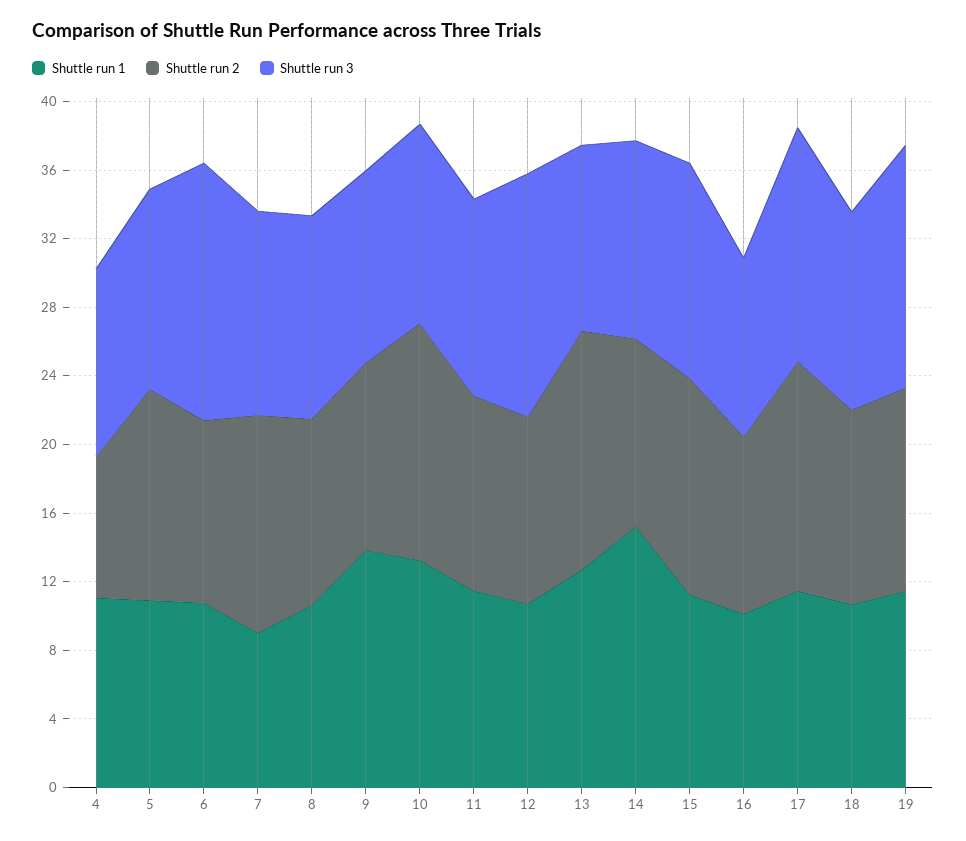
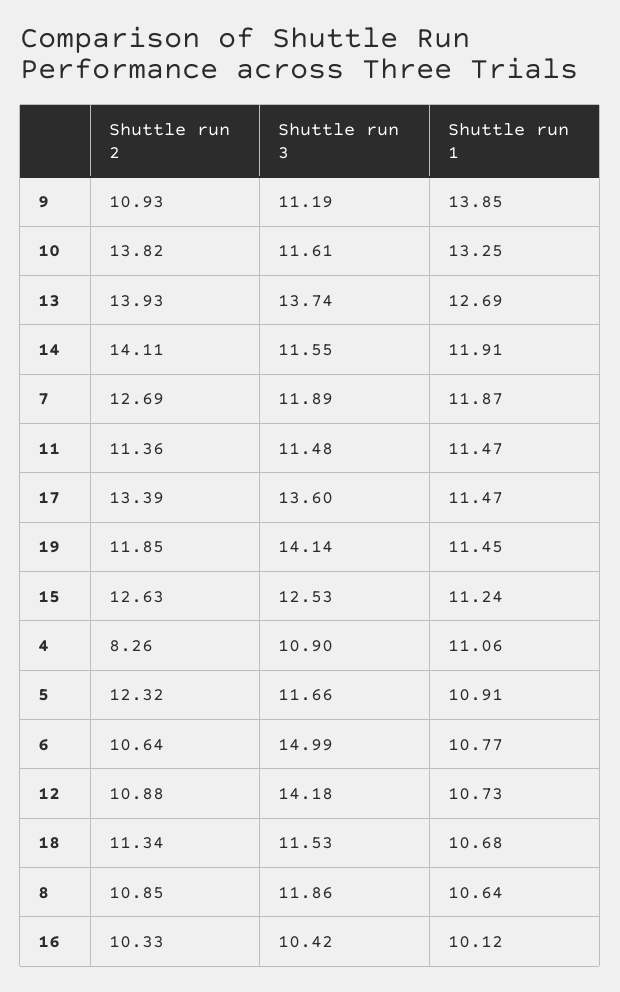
Shuttle run 1, 7: 9 -> 11.87
Shuttle run 3, 13: 11 -> 13.74
Shuttle run 1, 14: 15 -> 11.91
Shuttle run 2, 14: 11 -> 14.11

